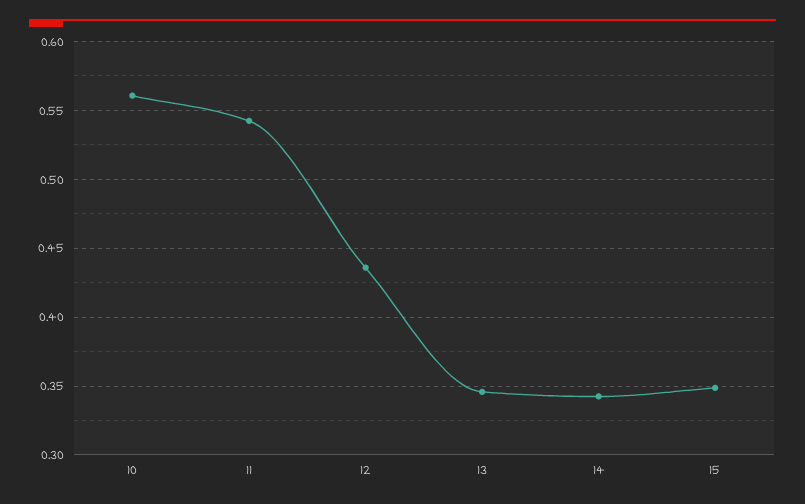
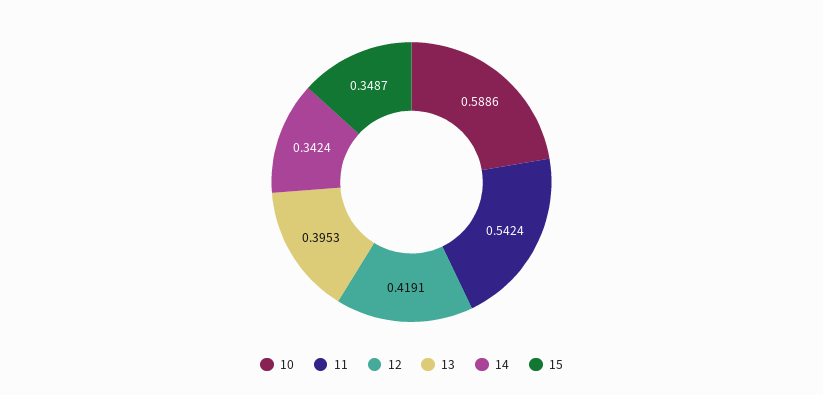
10: 0.56 -> 0.5886
12: 0.435 -> 0.4191
13: 0.345 -> 0.3953

